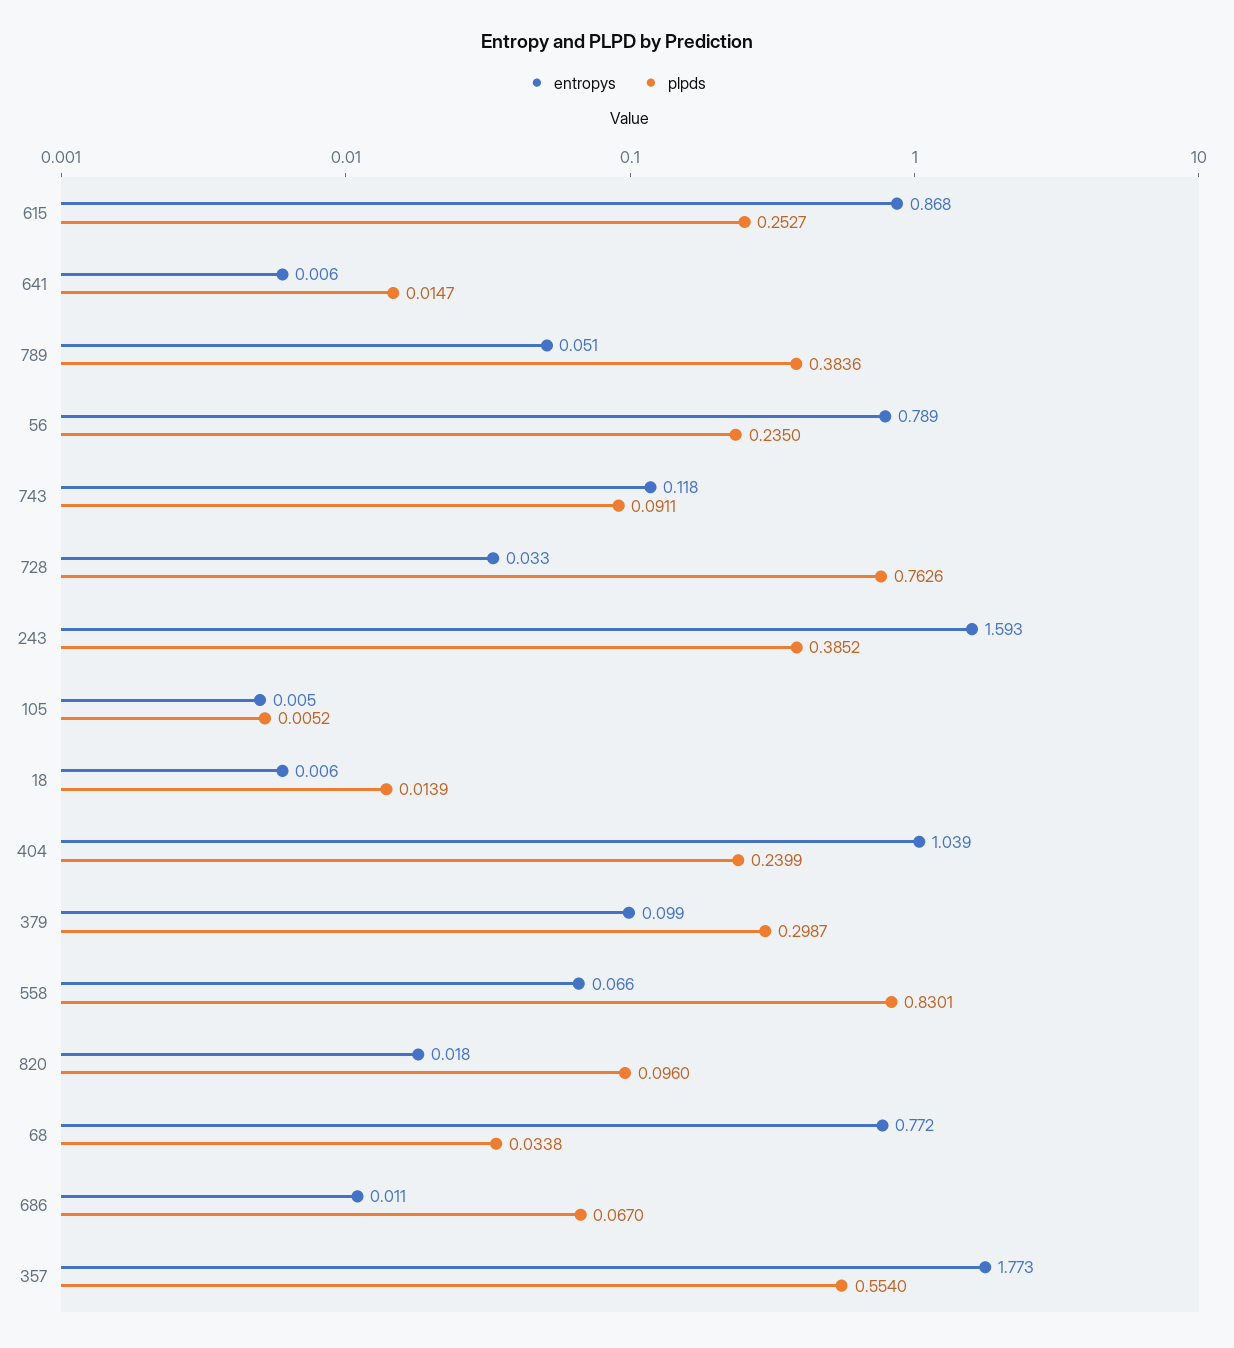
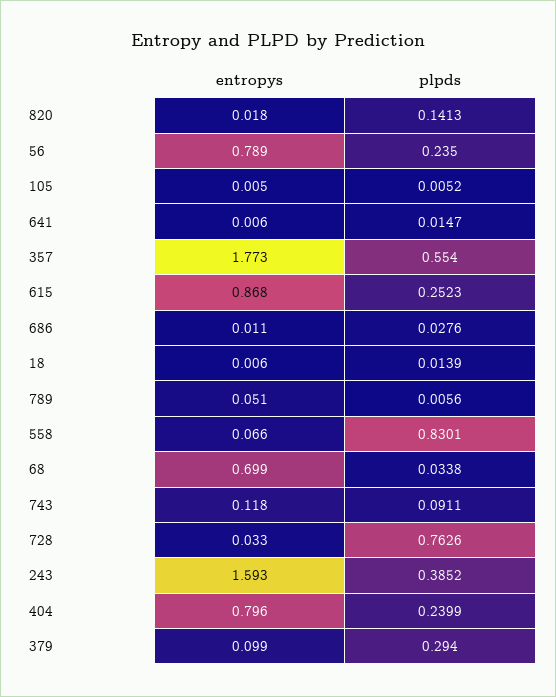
plpds, 615: 0.2527 -> 0.2523
plpds, 789: 0.3836 -> 0.0056
entropys, 404: 1.039 -> 0.796
plpds, 379: 0.2987 -> 0.294
plpds, 820: 0.096 -> 0.1413
entropys, 68: 0.772 -> 0.699
plpds, 686: 0.067 -> 0.0276

